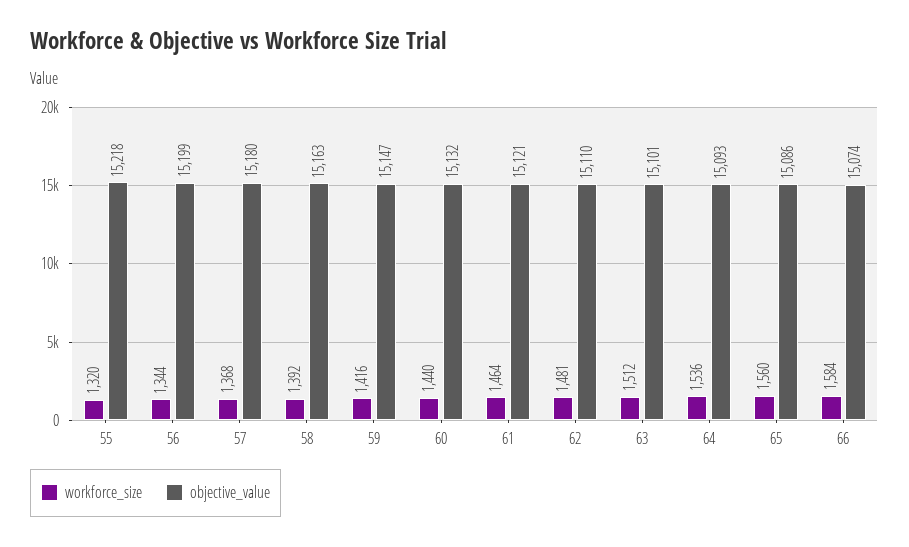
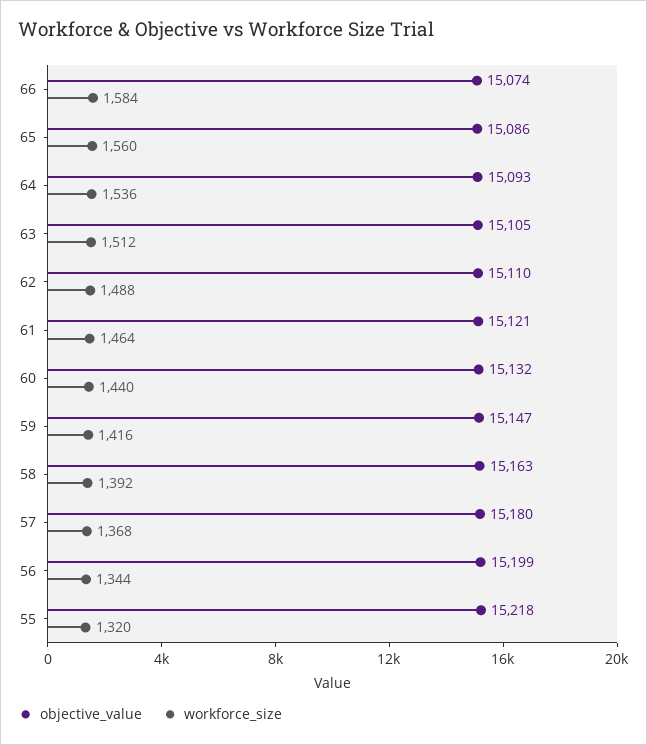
workforce_size, 62: 1481 -> 1488
objective_value, 63: 15101 -> 15105

